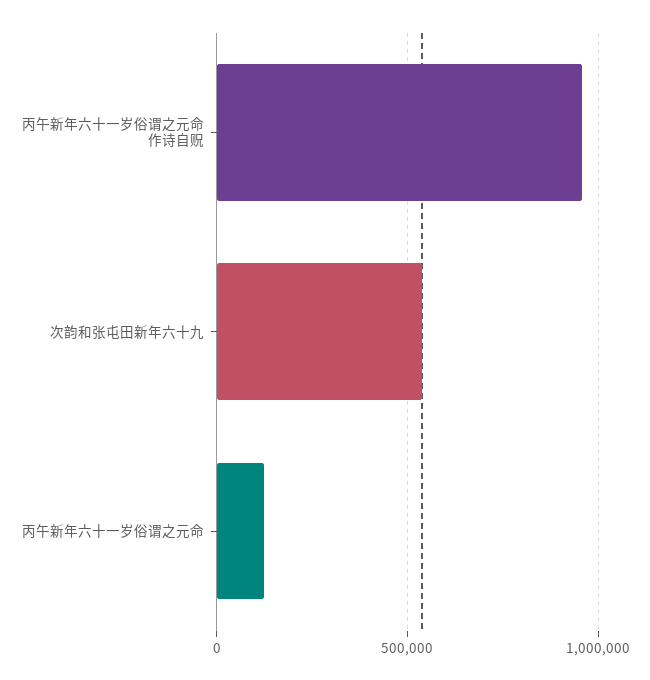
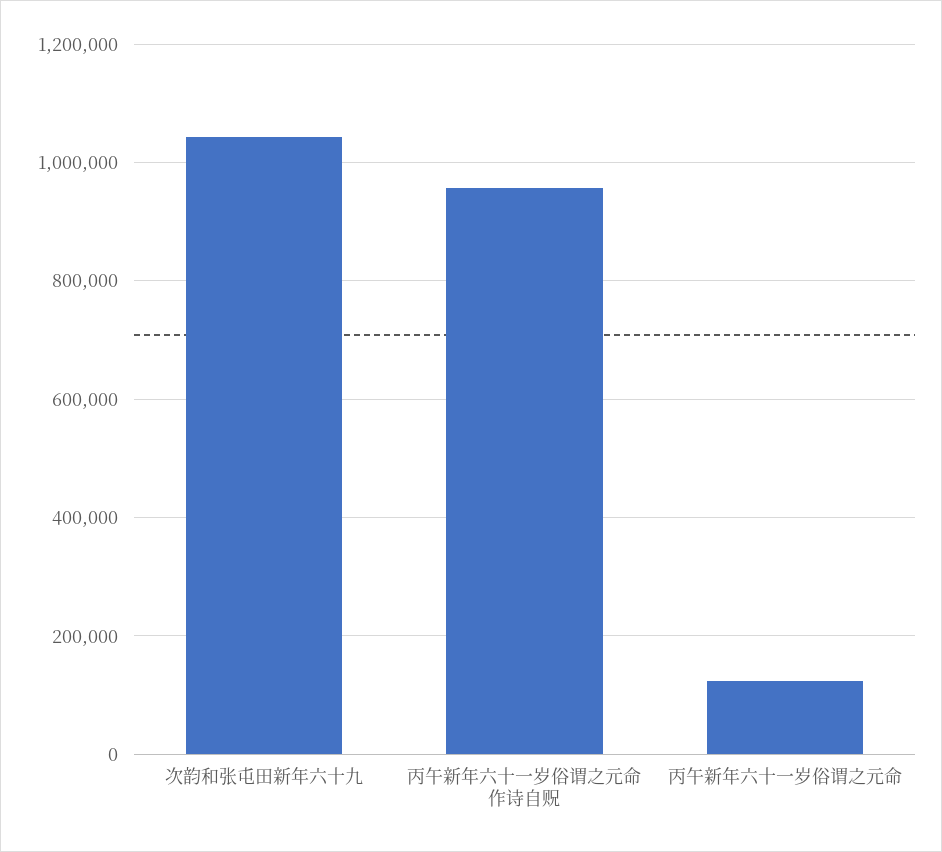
次韵和张屯田新年六十九: 550000 -> 1040000

